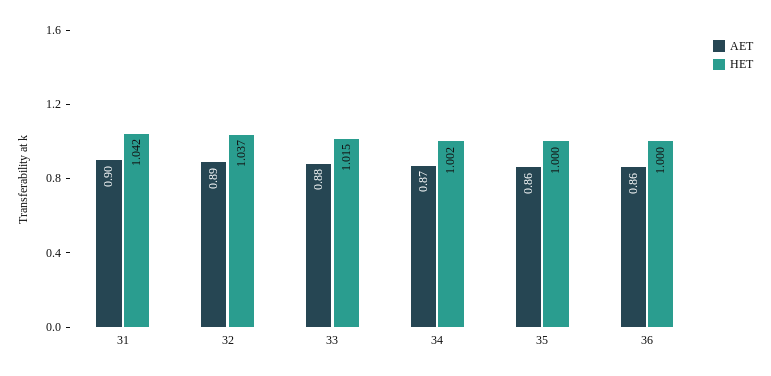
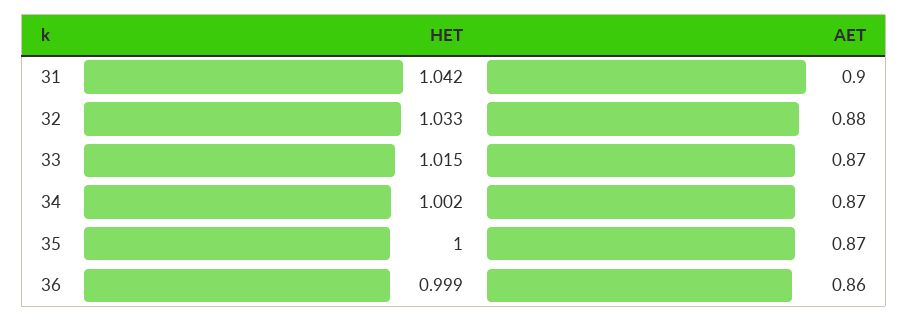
AET, 32: 0.89 -> 0.88
HET, 32: 1.037 -> 1.033
AET, 33: 0.88 -> 0.87
AET, 35: 0.86 -> 0.87
HET, 36: 1 -> 0.999

